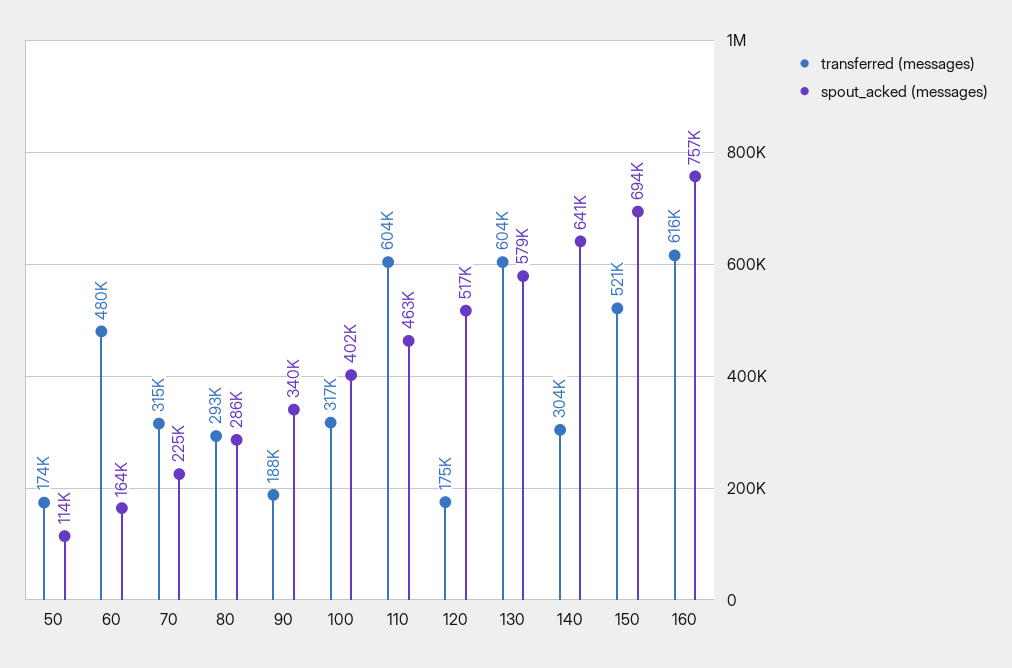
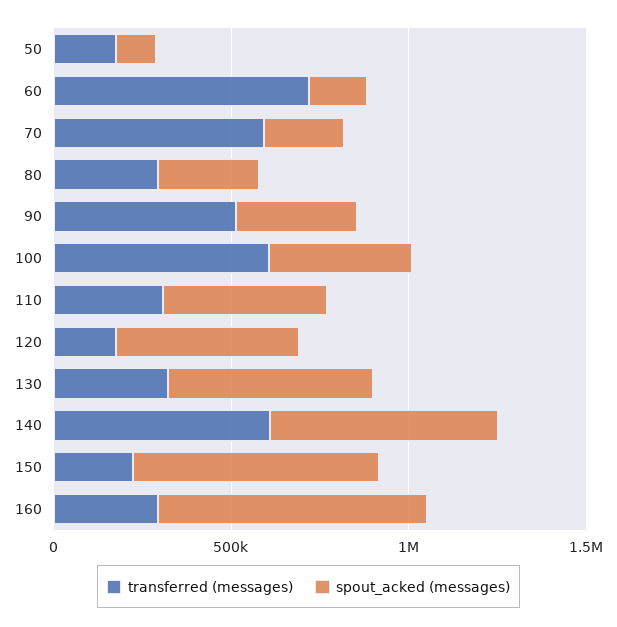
transferred (messages), 60: 480000 -> 700000
transferred (messages), 70: 315000 -> 600000
transferred (messages), 90: 188000 -> 500000
transferred (messages), 100: 317000 -> 600000
transferred (messages), 110: 604000 -> 300000
transferred (messages), 130: 604000 -> 300000
transferred (messages), 140: 304000 -> 600000
transferred (messages), 150: 521000 -> 200000
transferred (messages), 160: 616000 -> 300000

